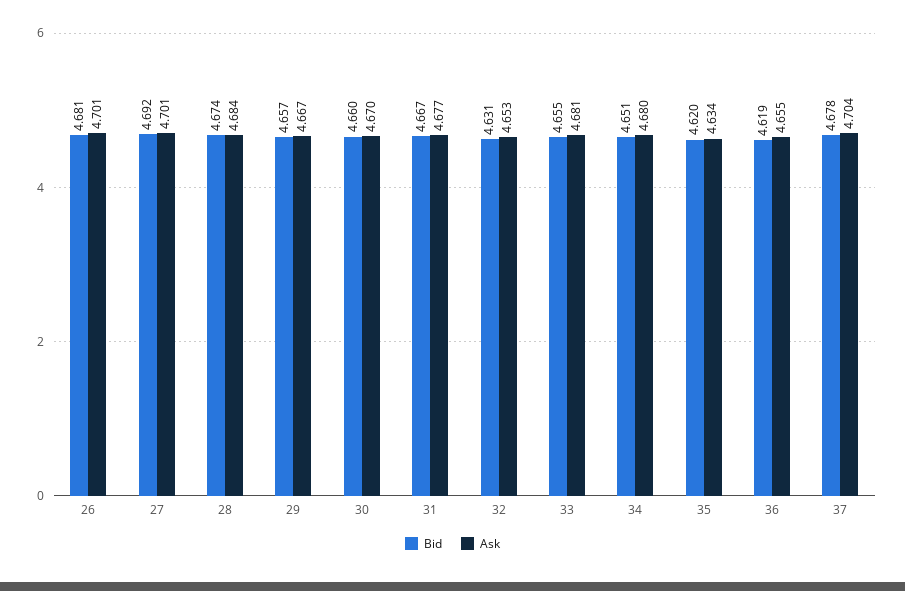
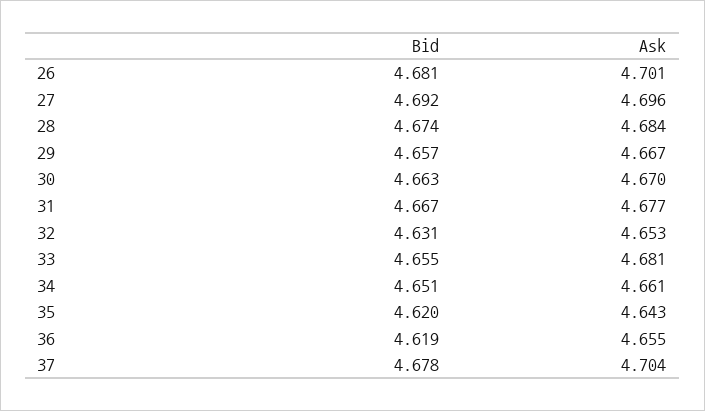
Ask, 27: 4.701 -> 4.696
Bid, 30: 4.66 -> 4.663
Ask, 34: 4.68 -> 4.661
Ask, 35: 4.634 -> 4.643

